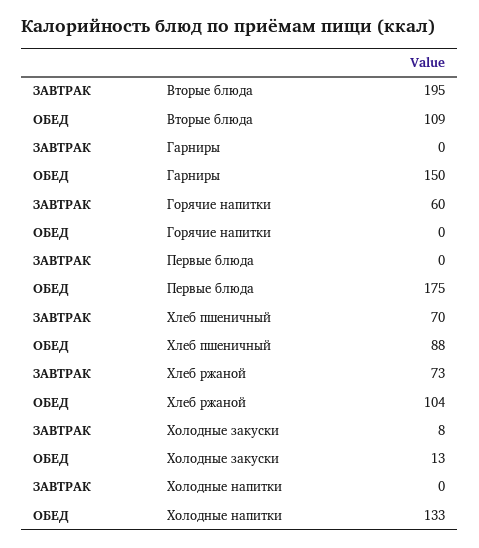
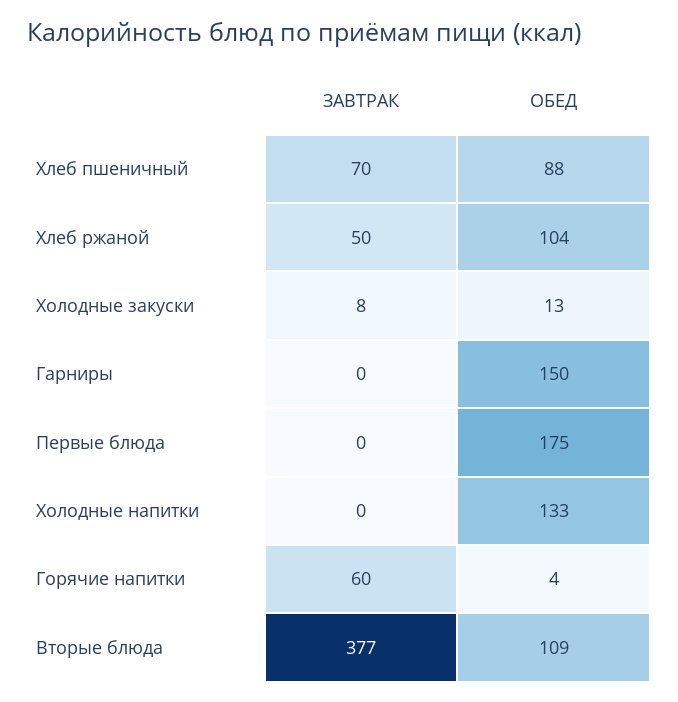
ЗАВТРАК, Вторые блюда: 195 -> 377
ОБЕД, Горячие напитки: 0 -> 4
ЗАВТРАК, Хлеб ржаной: 73 -> 50

